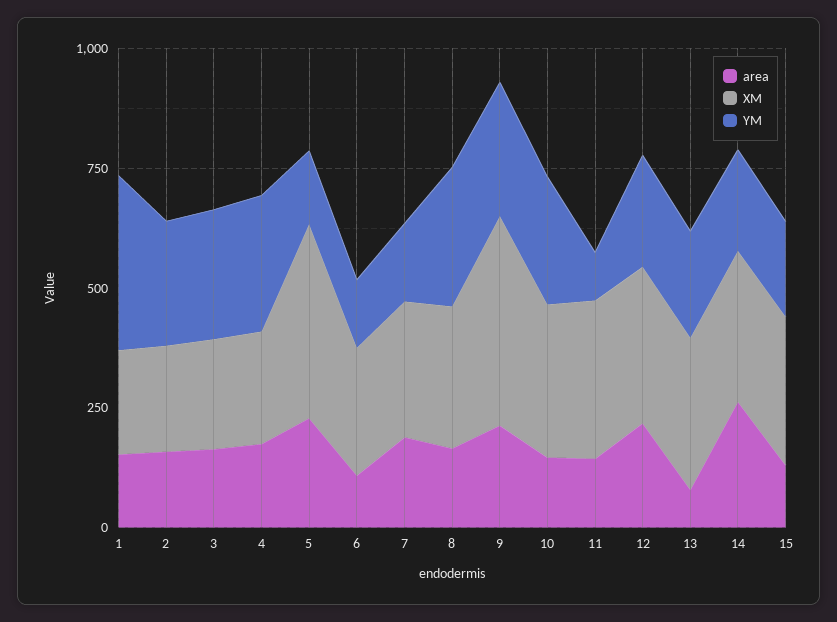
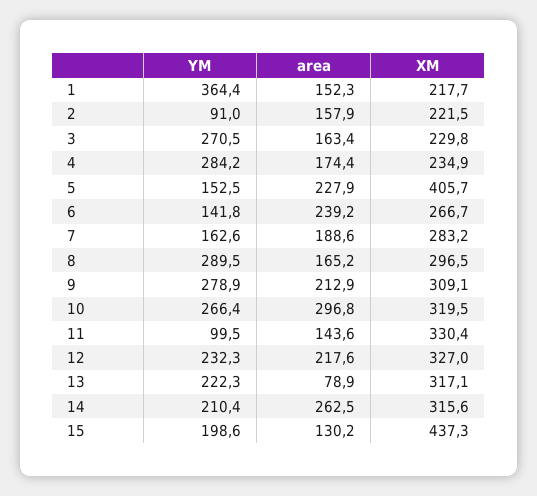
YM, 2: 250 -> 91
area, 6: 100 -> 239.2
XM, 9: 450 -> 309.1
area, 10: 150 -> 296.8
XM, 15: 300 -> 437.3

